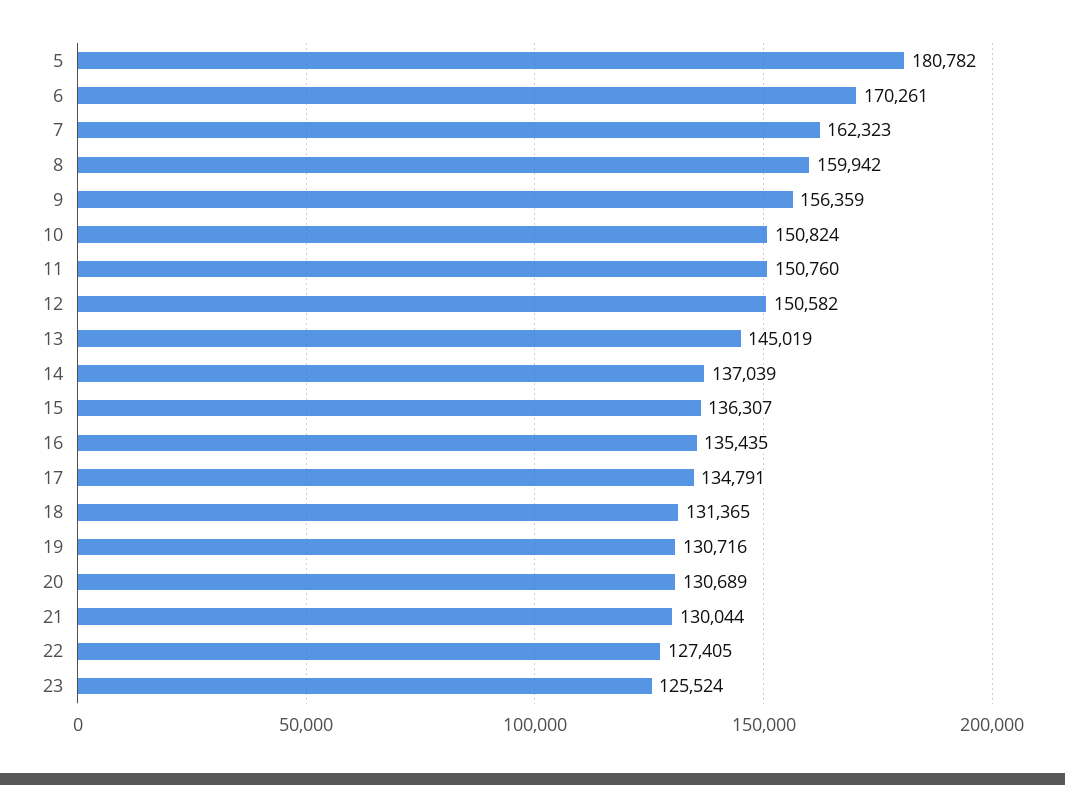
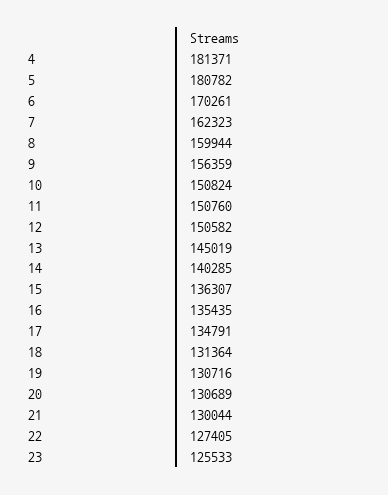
8: 159942 -> 159944
14: 137039 -> 140285
18: 131365 -> 131364
23: 125524 -> 125533
4: none -> 181371

